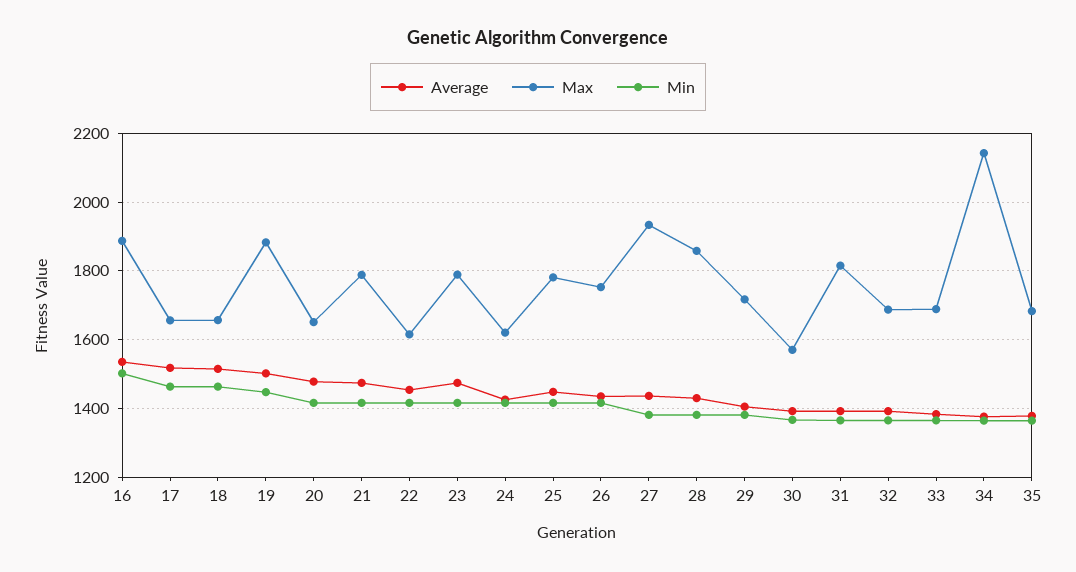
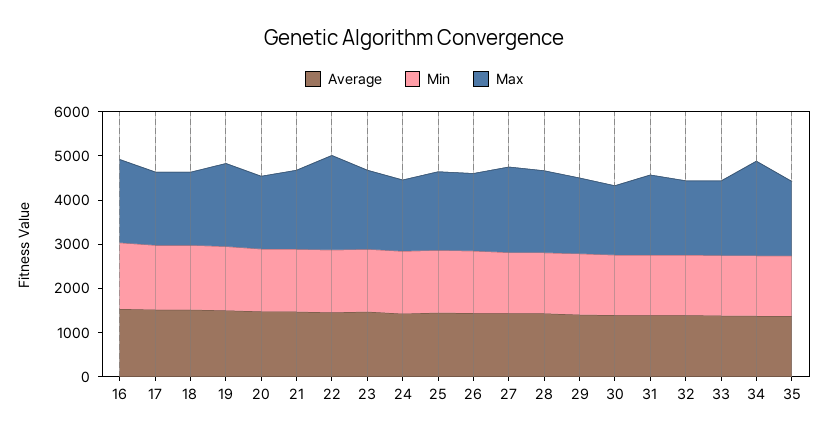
Max, 22: 1620 -> 2200

